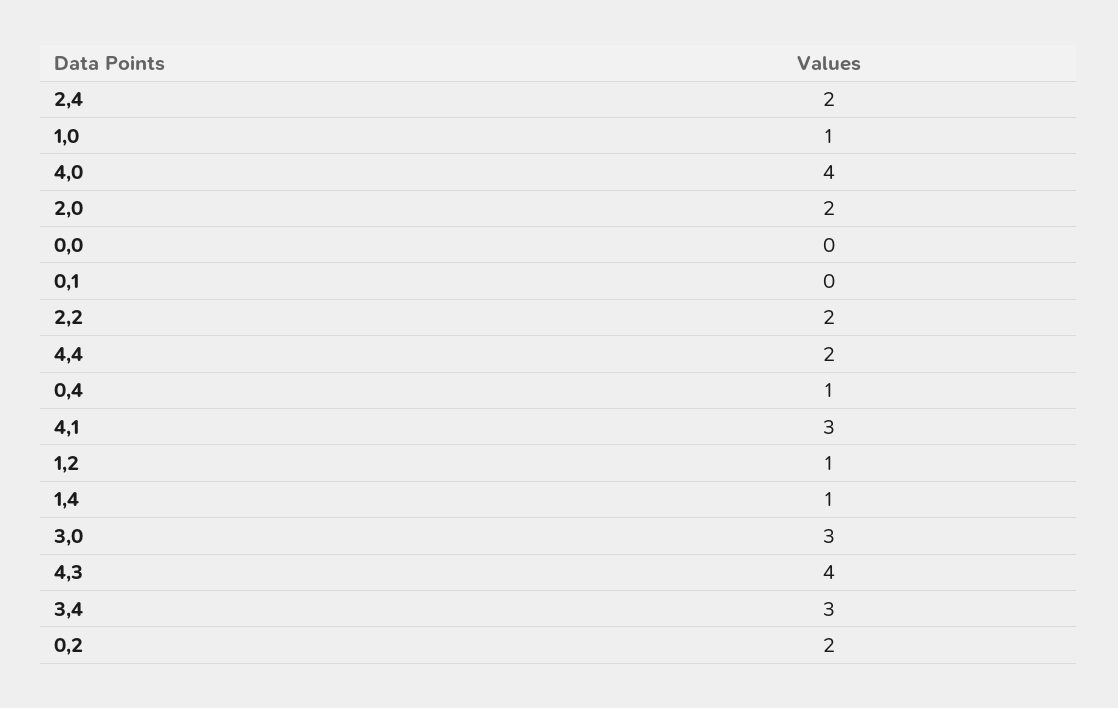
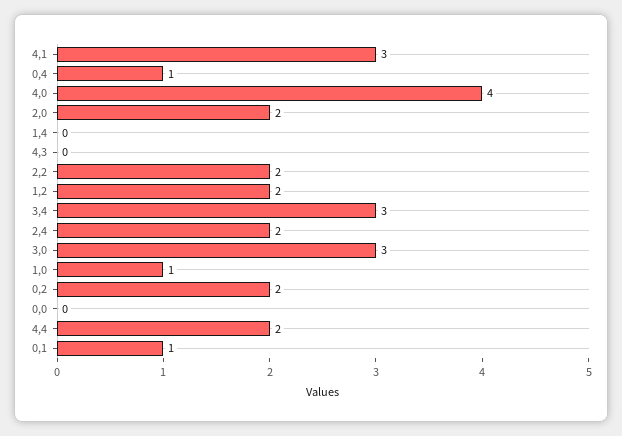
0,1: 0 -> 1
1,2: 1 -> 2
1,4: 1 -> 0
4,3: 4 -> 0

